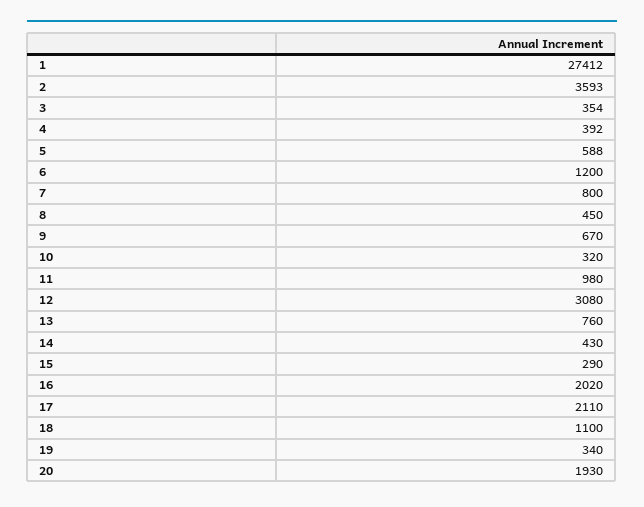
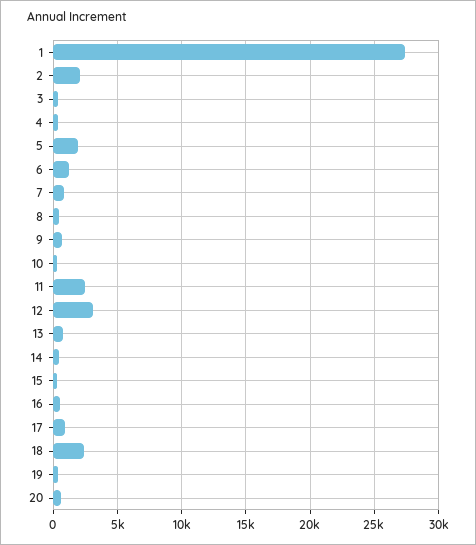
2: 3593 -> 2000
5: 588 -> 2000
11: 980 -> 2500
16: 2020 -> 500
17: 2110 -> 1000
18: 1100 -> 2500
20: 1930 -> 500

